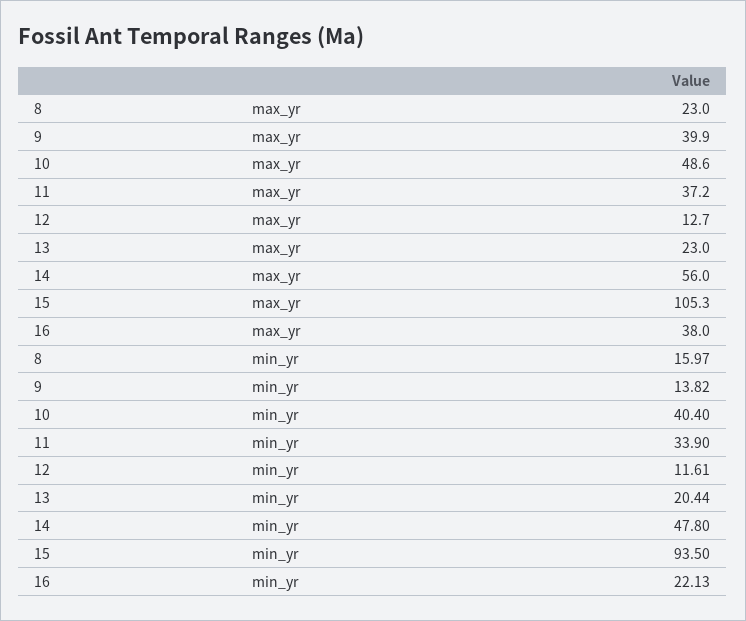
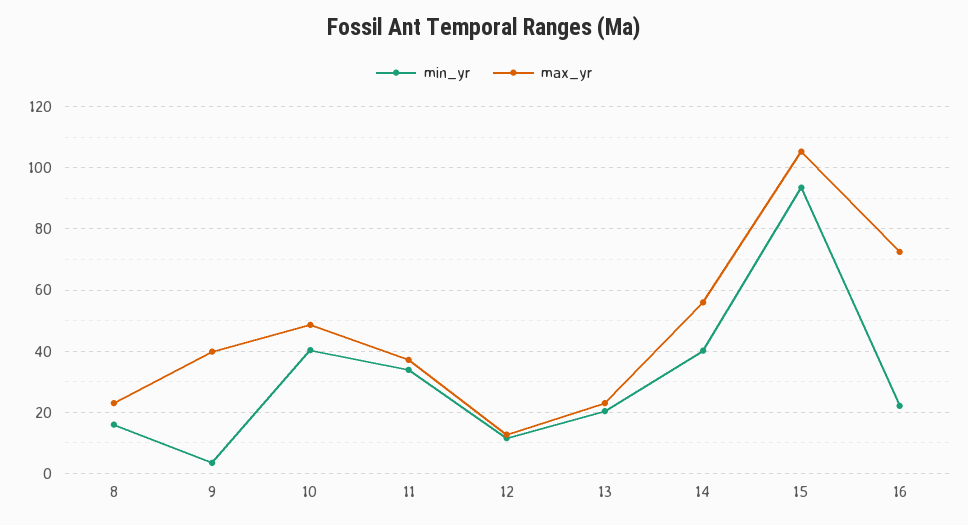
max_yr, 16: 38 -> 72
min_yr, 9: 13.82 -> 4
min_yr, 14: 47.8 -> 40

